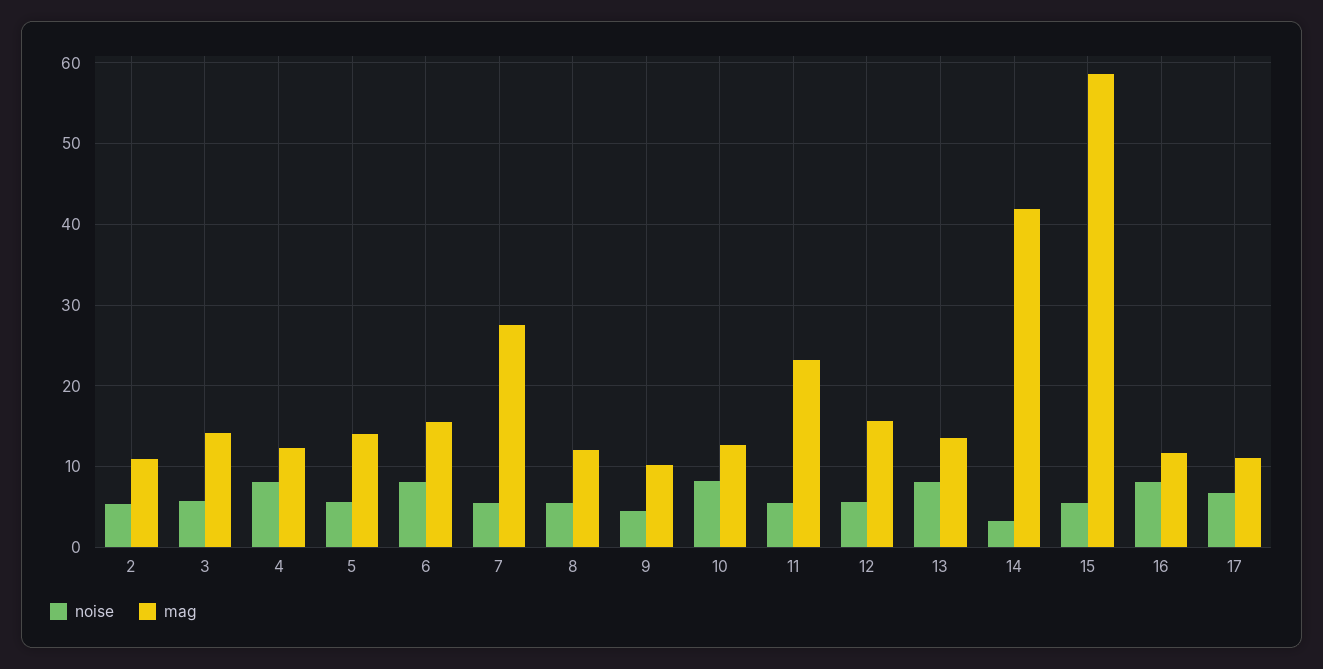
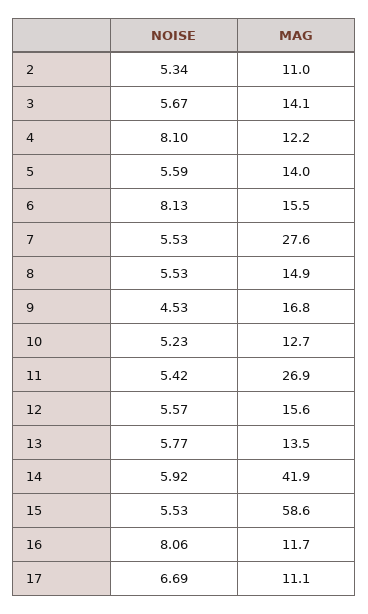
mag, 8: 12 -> 14.9
mag, 9: 10 -> 16.8
noise, 10: 8 -> 5.23
mag, 11: 23 -> 26.9
noise, 13: 8 -> 5.77
noise, 14: 3 -> 5.92

